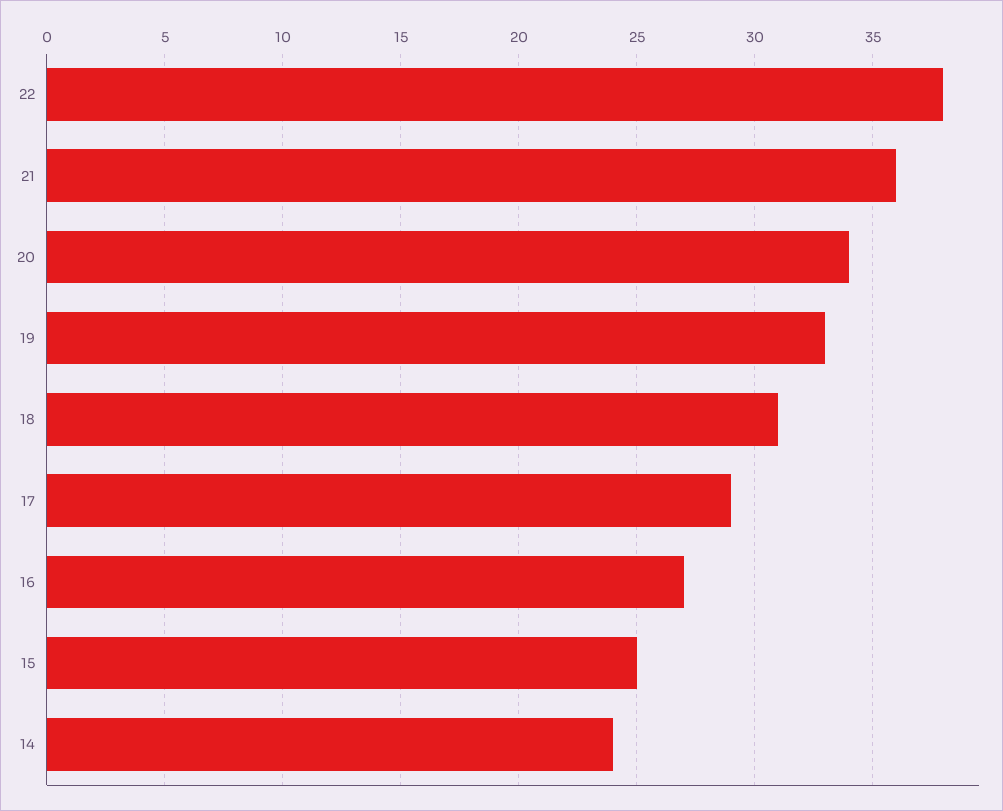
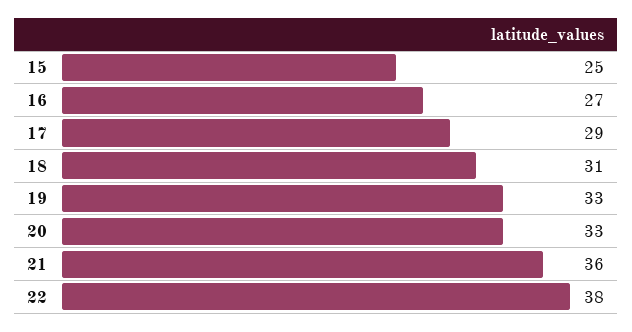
20: 34 -> 33
14: 24 -> none

